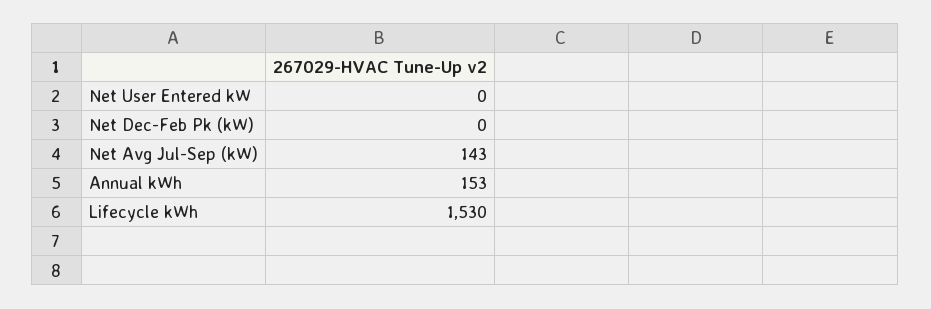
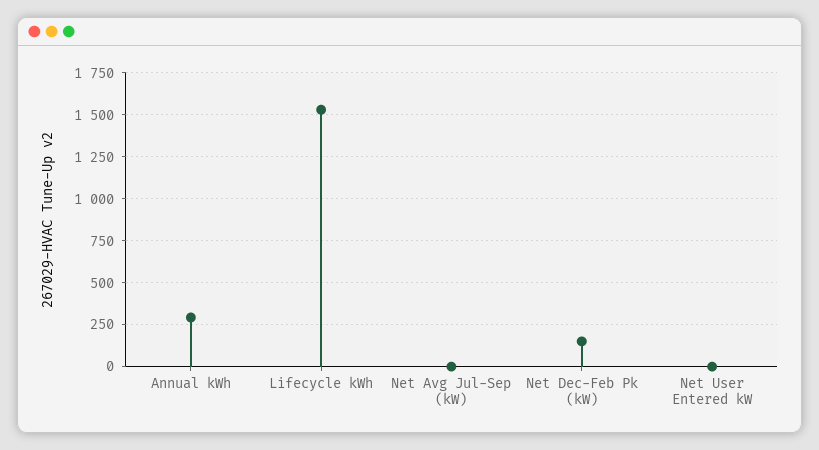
Net Dec-Feb Pk (kW): 0 -> 150
Net Avg Jul-Sep (kW): 143 -> 0
Annual kWh: 153 -> 300

